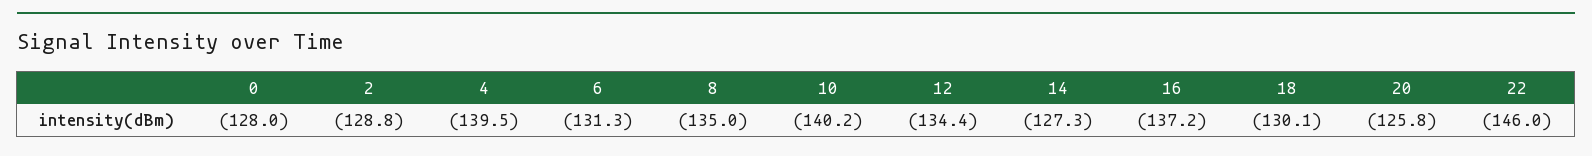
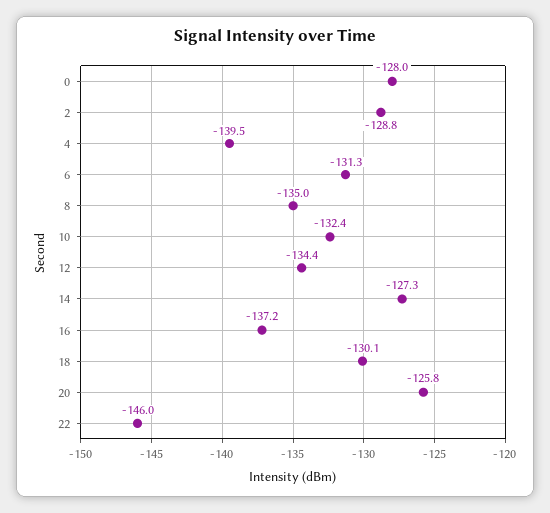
10: -140.2 -> -132.4

